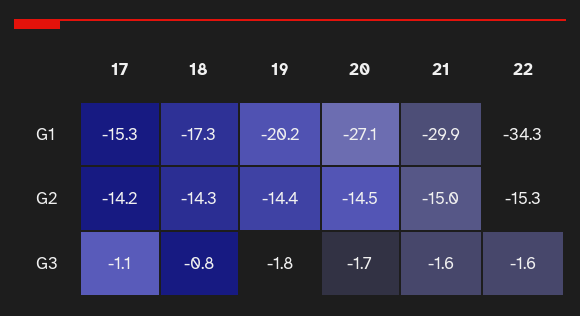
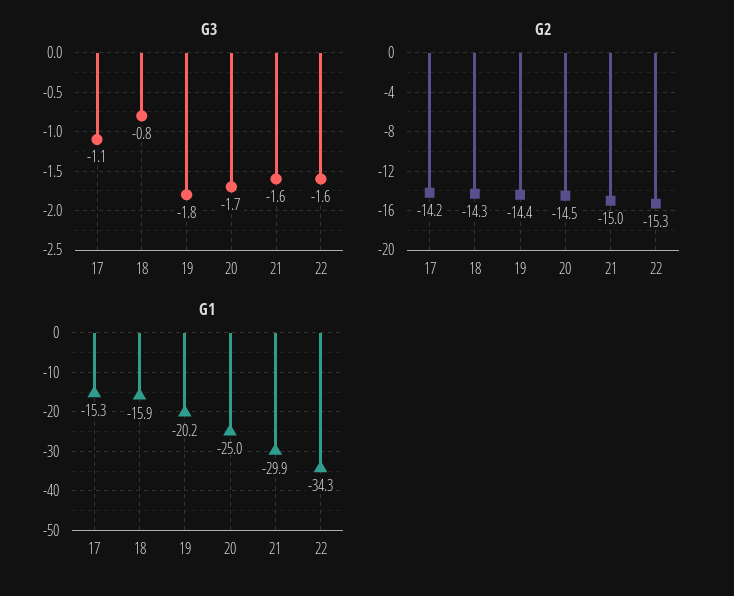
G1, 18: -17.3 -> -15.9
G1, 20: -27.1 -> -25

